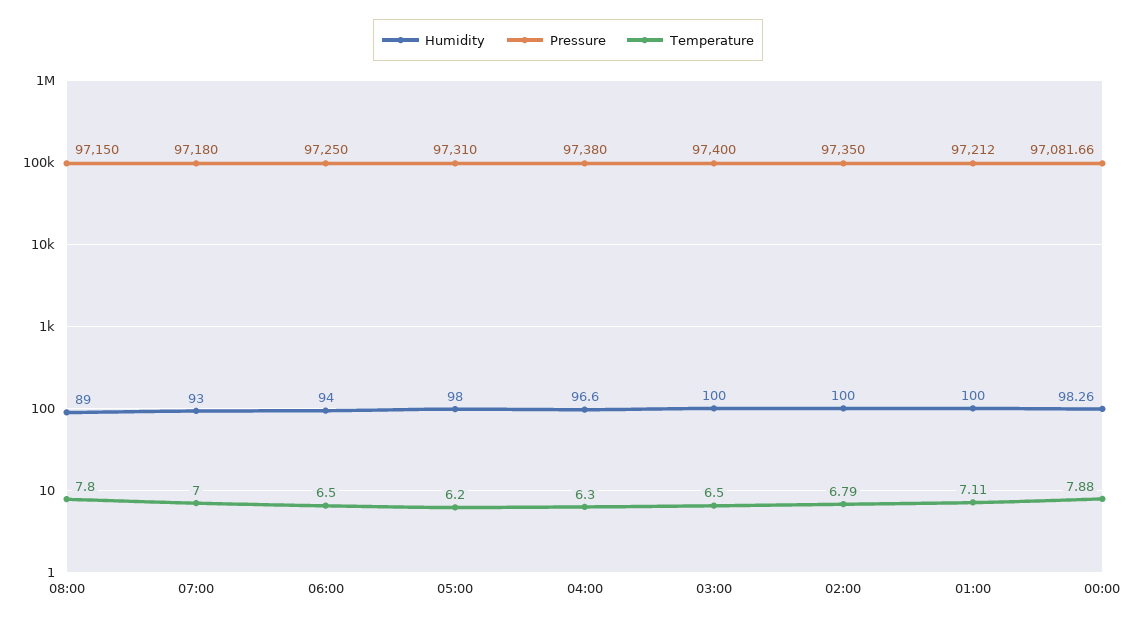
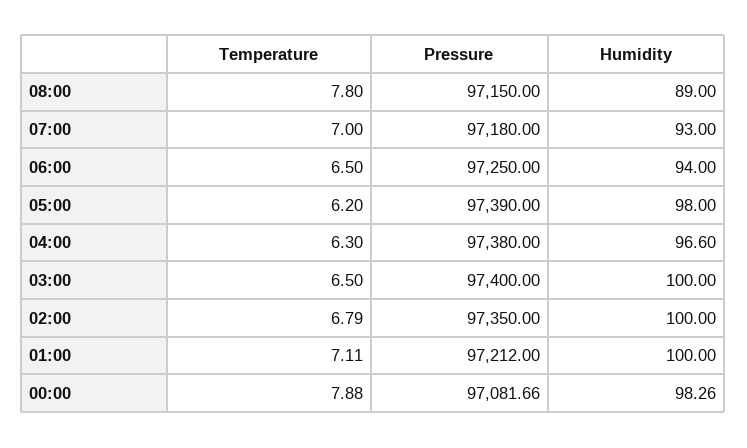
Pressure, 05:00: 97310 -> 97390

